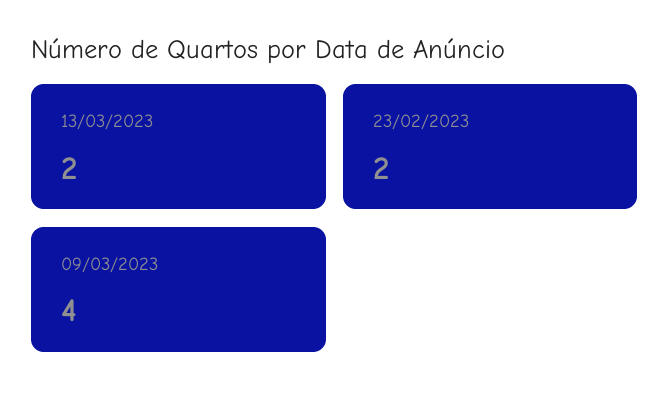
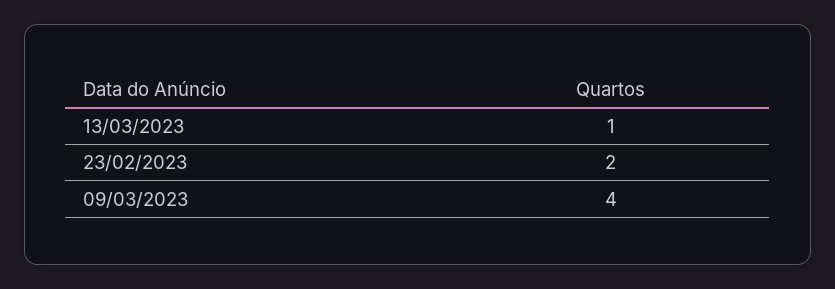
13/03/2023: 2 -> 1

